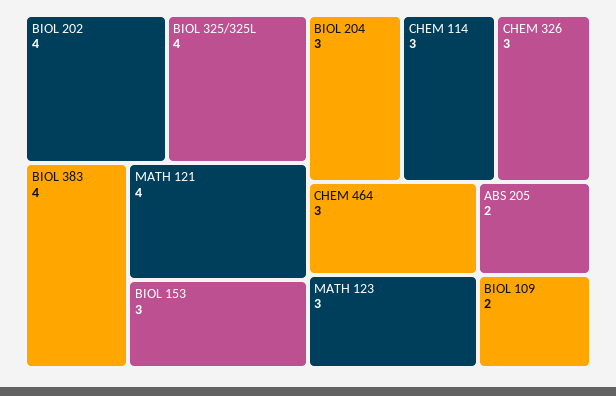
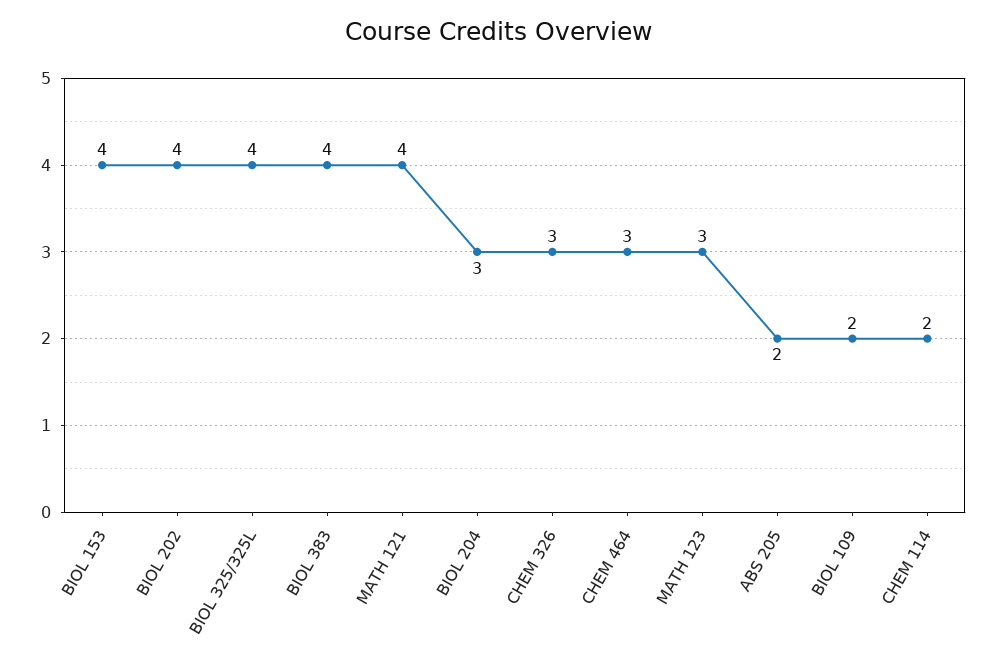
BIOL 153: 3 -> 4
CHEM 114: 3 -> 2

